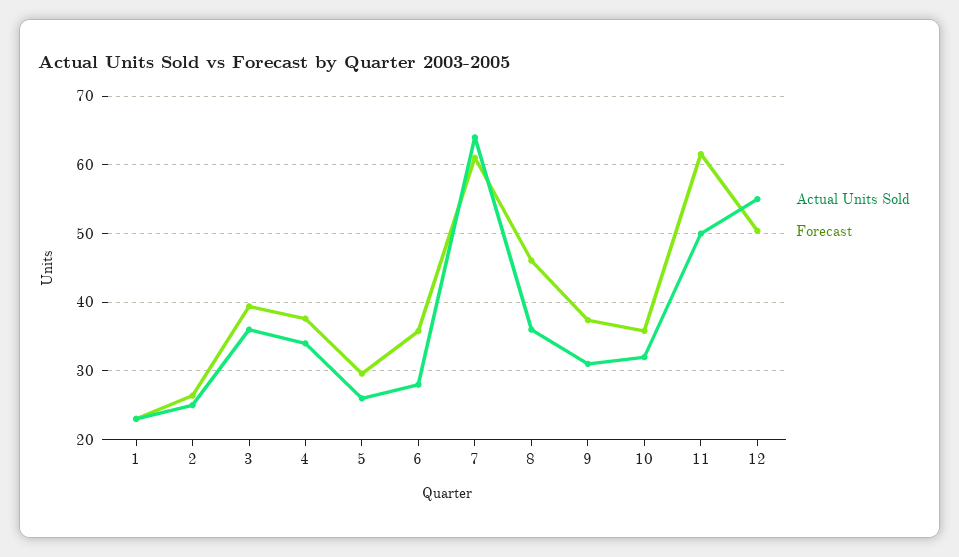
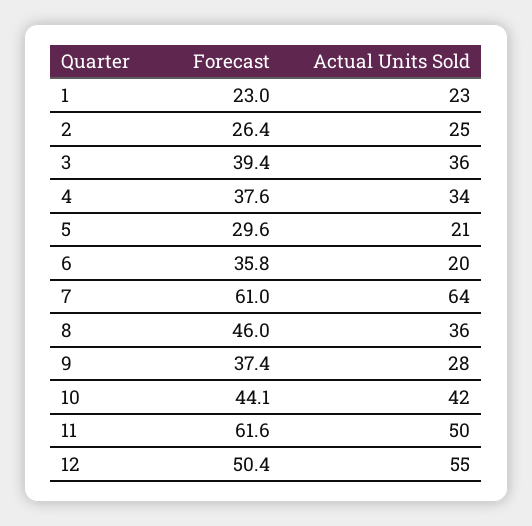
Actual Units Sold, 5: 26 -> 21
Actual Units Sold, 6: 28 -> 20
Actual Units Sold, 9: 31 -> 28
Actual Units Sold, 10: 32 -> 42
Forecast, 10: 36 -> 44.1

